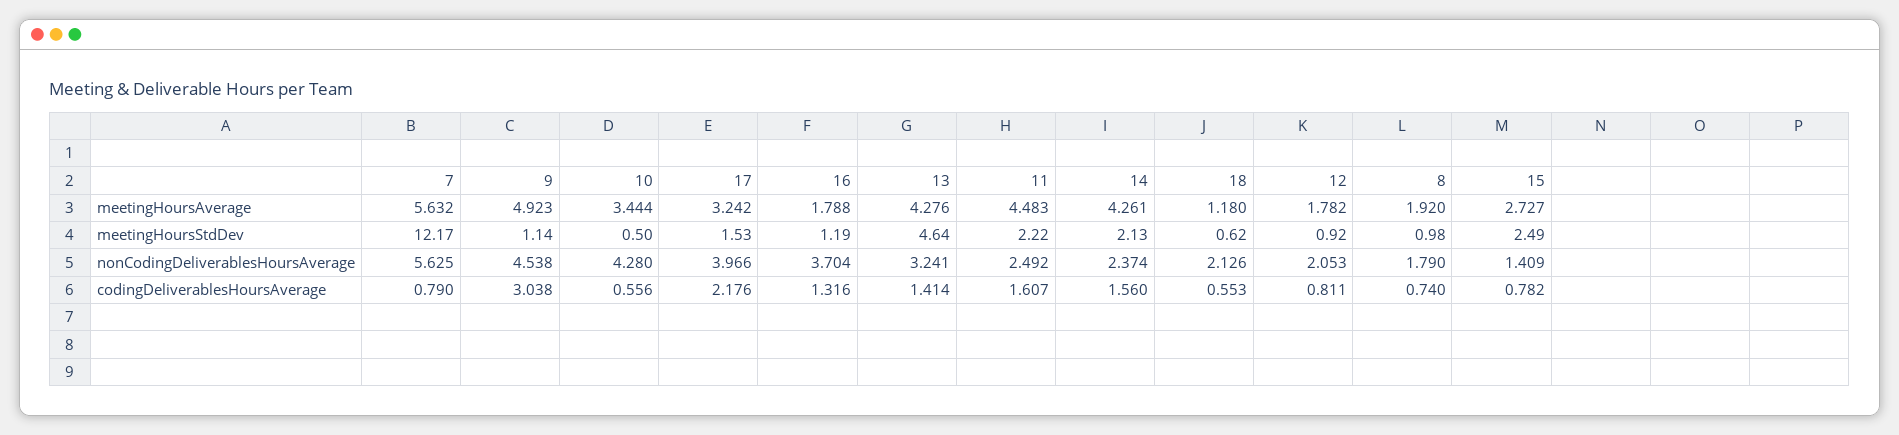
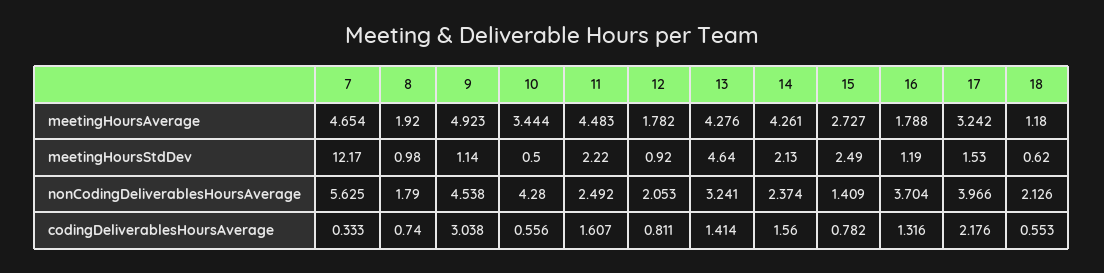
7, meetingHoursAverage: 5.632 -> 4.654
7, codingDeliverablesHoursAverage: 0.79 -> 0.333

